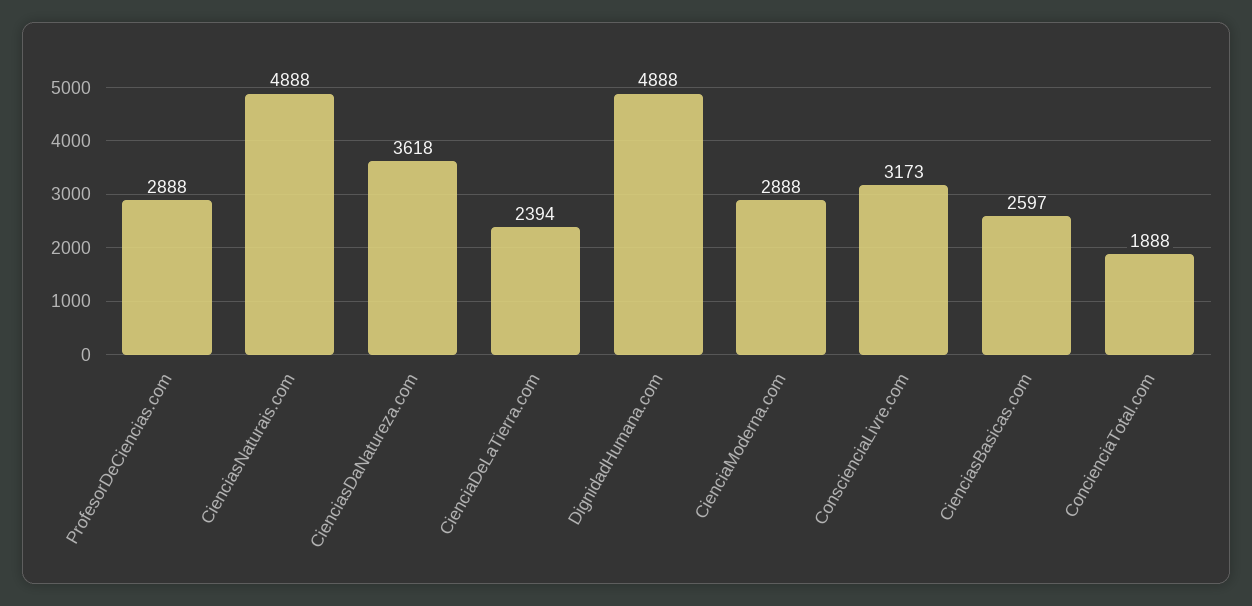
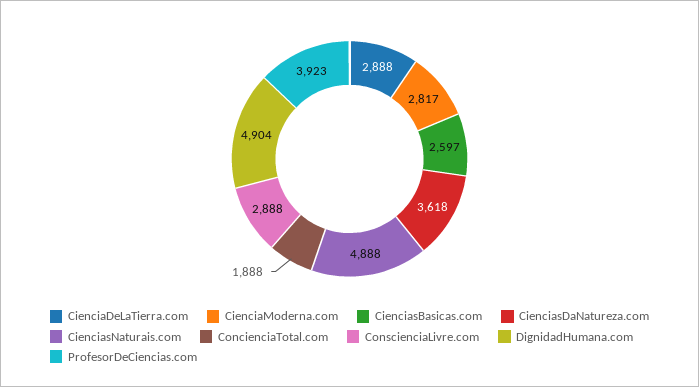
ProfesorDeCiencias.com: 2888 -> 3923
CienciaDeLaTierra.com: 2394 -> 2888
DignidadHumana.com: 4888 -> 4904
CienciaModerna.com: 2888 -> 2817
ConscienciaLivre.com: 3173 -> 2888

